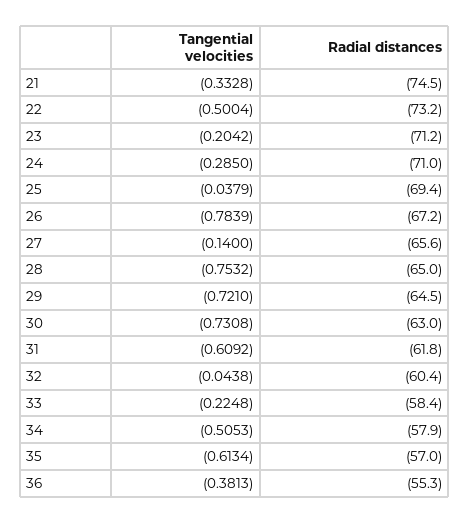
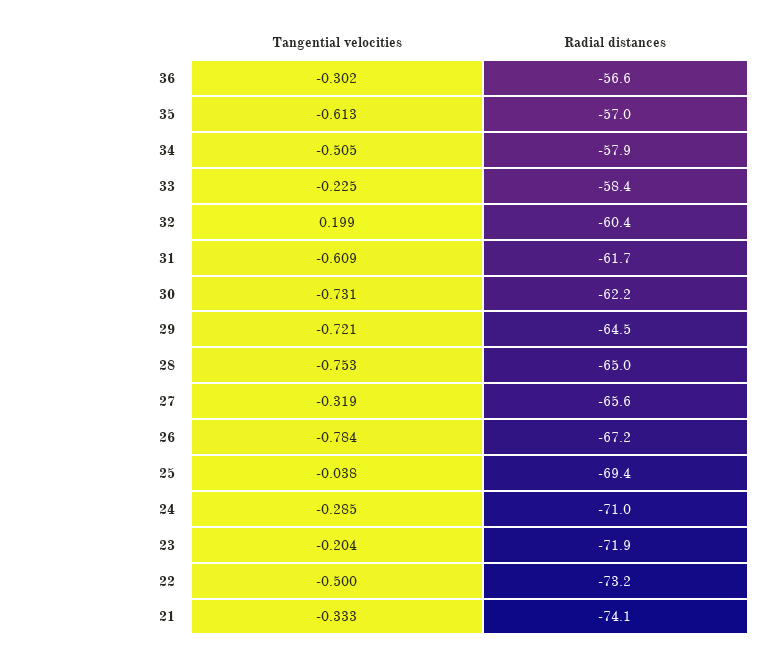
Radial distances, 21: -74.5 -> -74.1
Radial distances, 23: -71.2 -> -71.9
Tangential velocities, 27: -0.14 -> -0.319
Radial distances, 30: -63 -> -62.2
Radial distances, 31: -61.8 -> -61.7
Tangential velocities, 32: -0.0438 -> 0.199
Tangential velocities, 36: -0.3813 -> -0.302
Radial distances, 36: -55.3 -> -56.6

